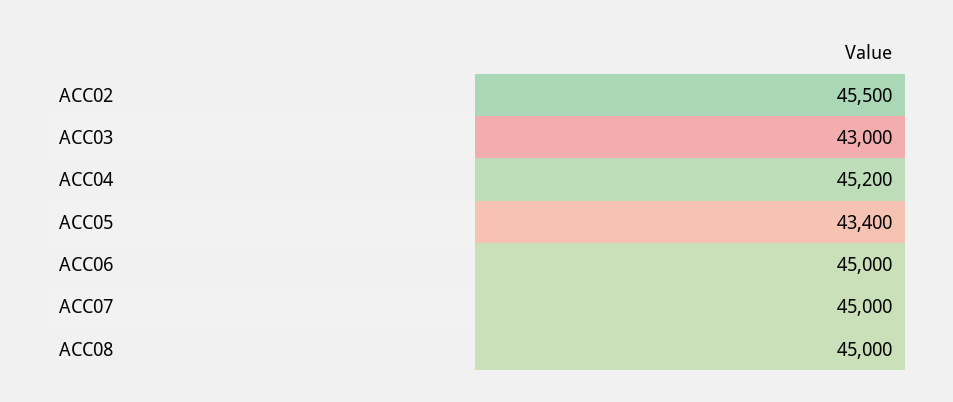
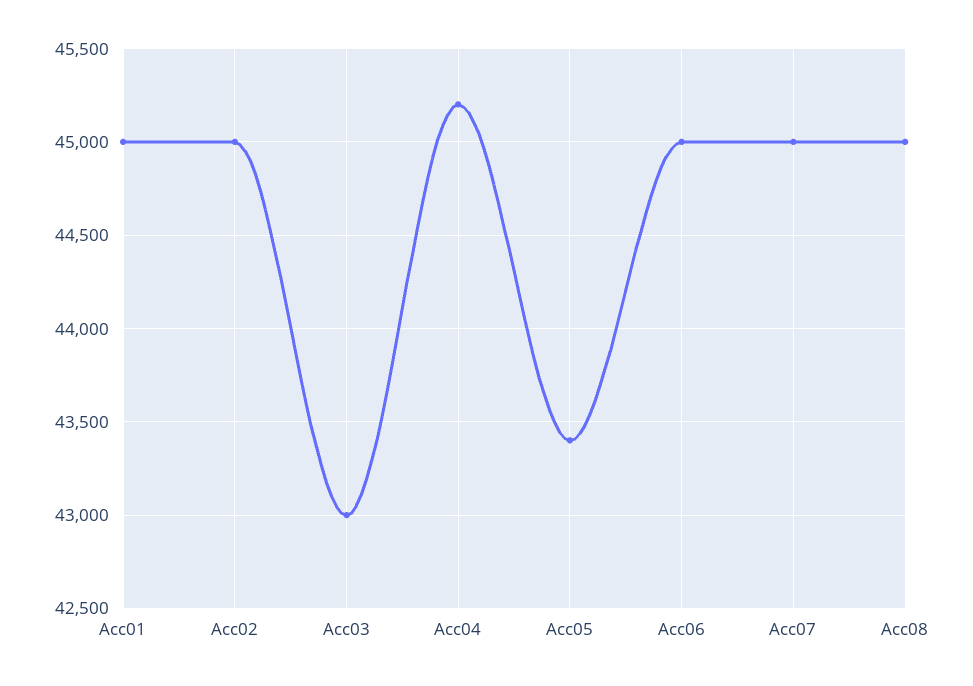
ACC02: 45500 -> 45000
Acc01: none -> 45000

